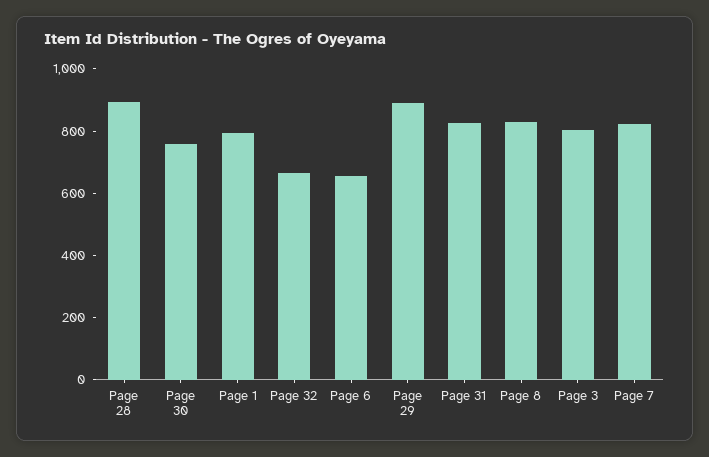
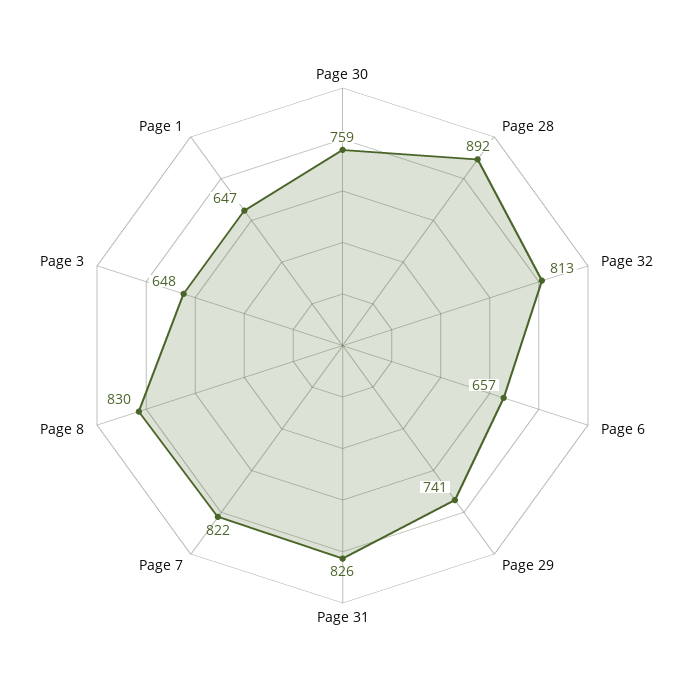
Page 1: 800 -> 647
Page 32: 650 -> 813
Page 29: 900 -> 741
Page 3: 800 -> 648

